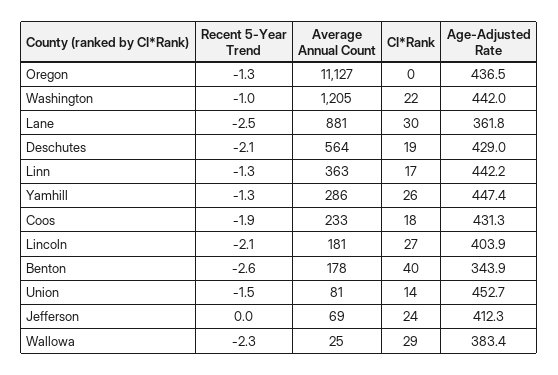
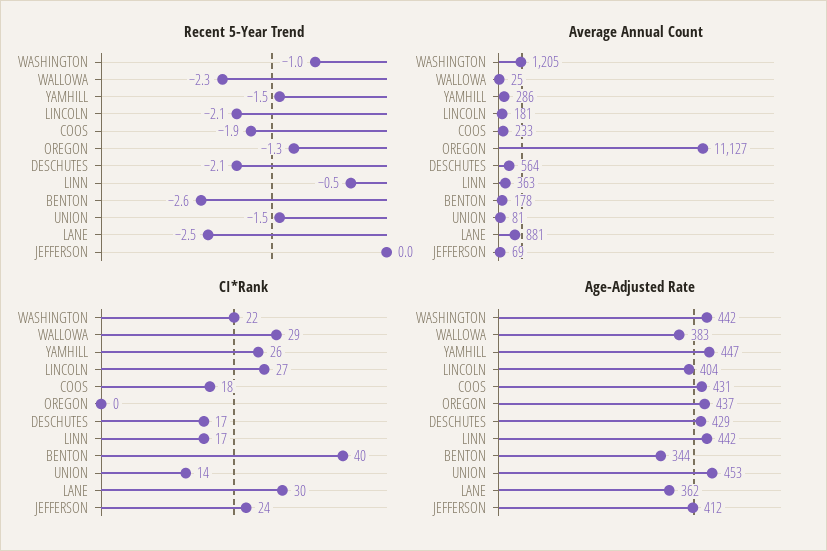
CI*Rank, Deschutes: 19 -> 17
Recent 5-Year Trend, Linn: -1.3 -> -0.5
Recent 5-Year Trend, Yamhill: -1.3 -> -1.5

